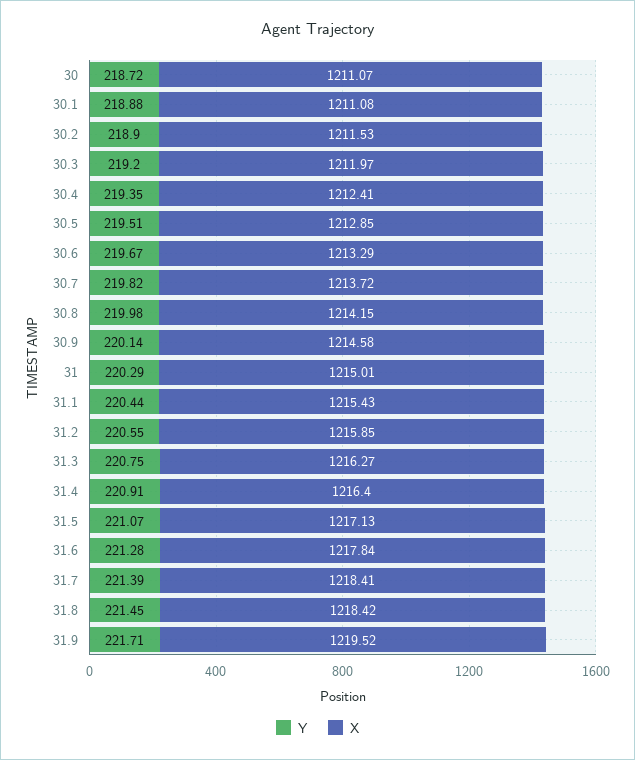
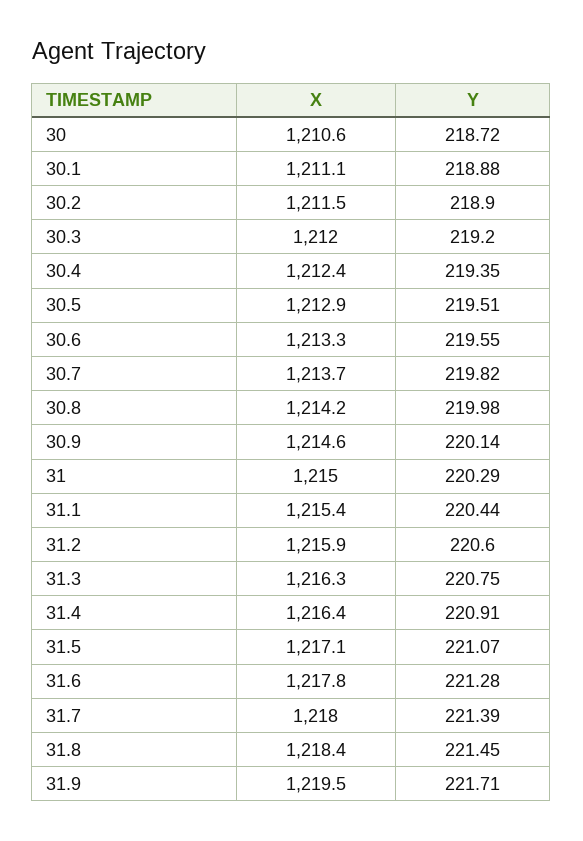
X, 30: 1211.07 -> 1210.6
Y, 30.6: 219.67 -> 219.55
Y, 31.2: 220.55 -> 220.6
X, 31.7: 1218.41 -> 1218

